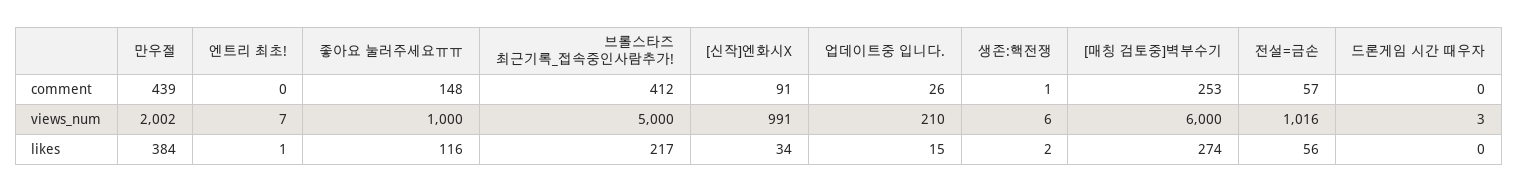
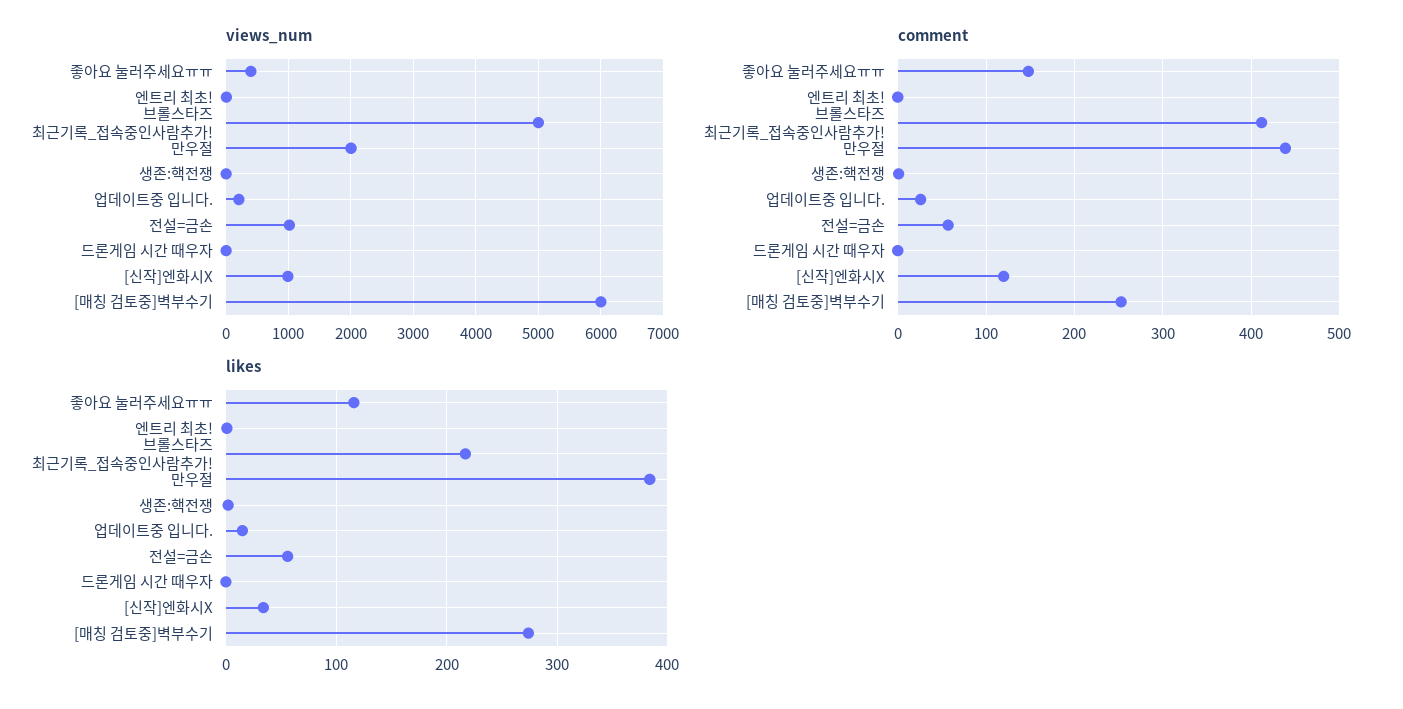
comment, [신작]엔화시X: 91 -> 120
views_num, 좋아요 눌러주세요ㅠㅠ: 1000 -> 400

